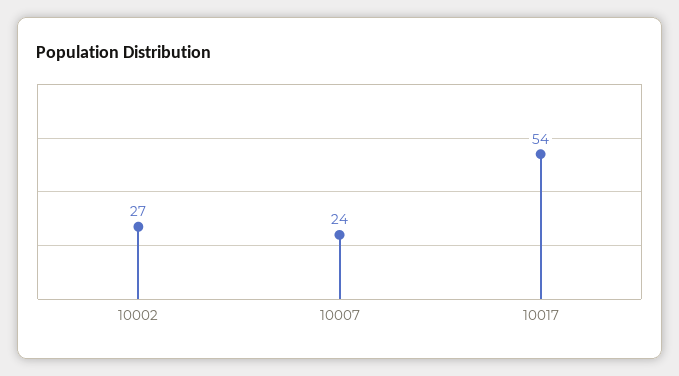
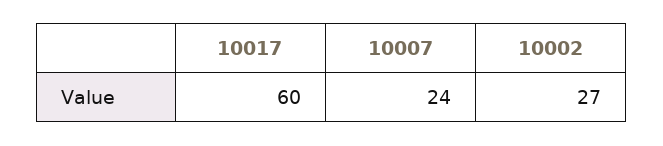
10017: 54 -> 60

